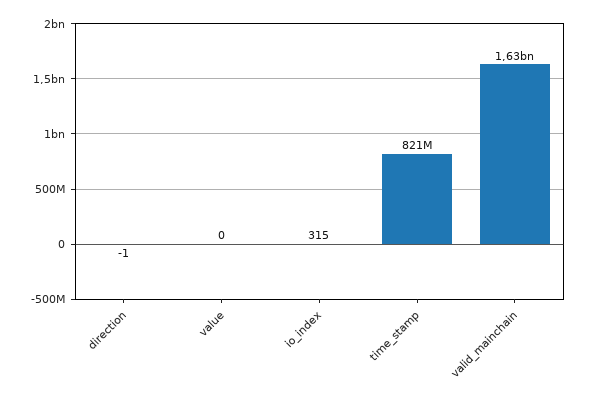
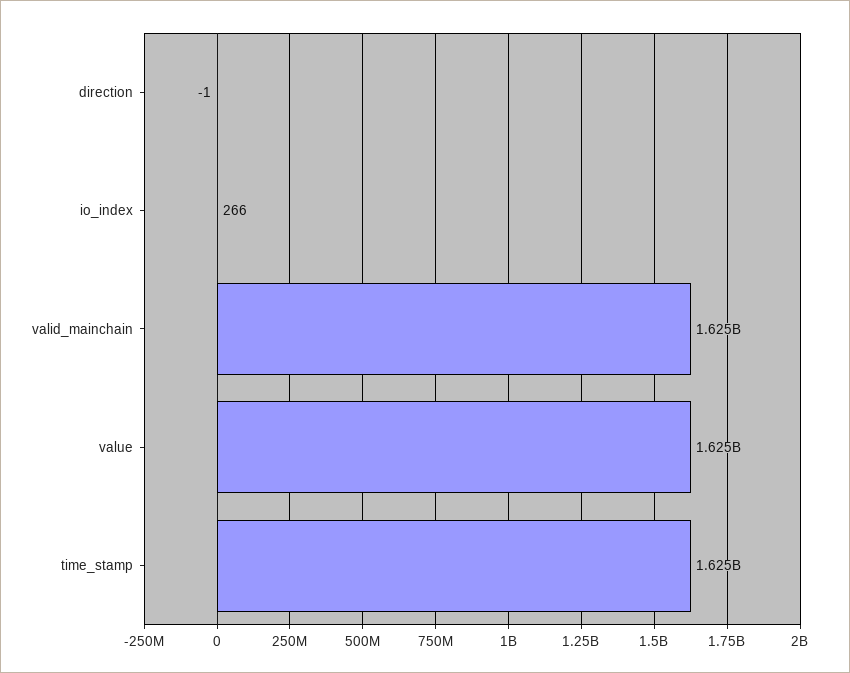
value: 0 -> 1625000000
io_index: 315 -> 266
time_stamp: 821000000 -> 1625000000

